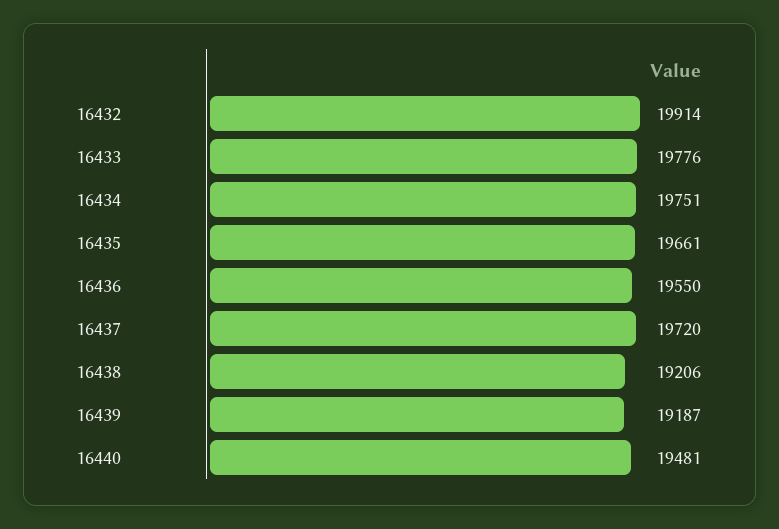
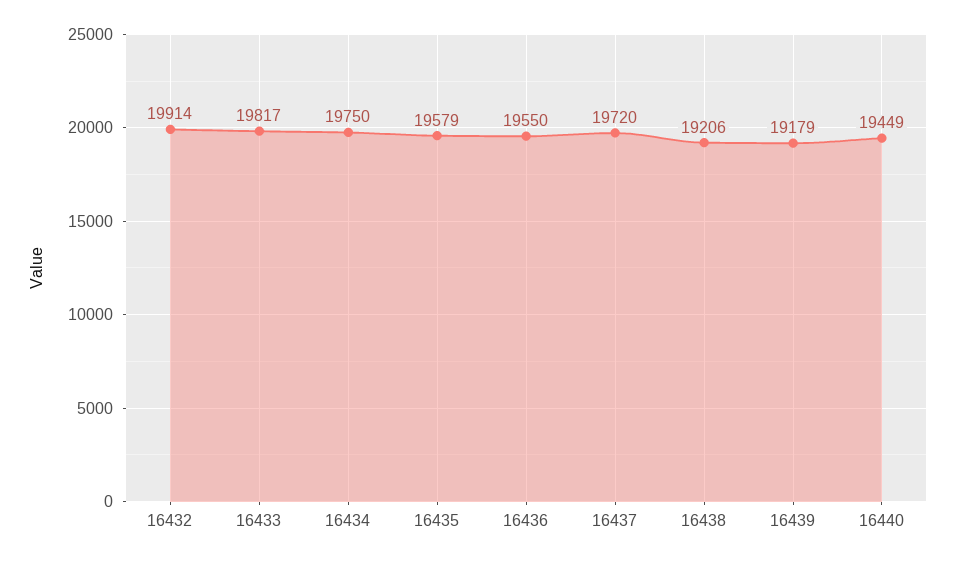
16433: 19776 -> 19817
16434: 19751 -> 19750
16435: 19661 -> 19579
16439: 19187 -> 19179
16440: 19481 -> 19449

